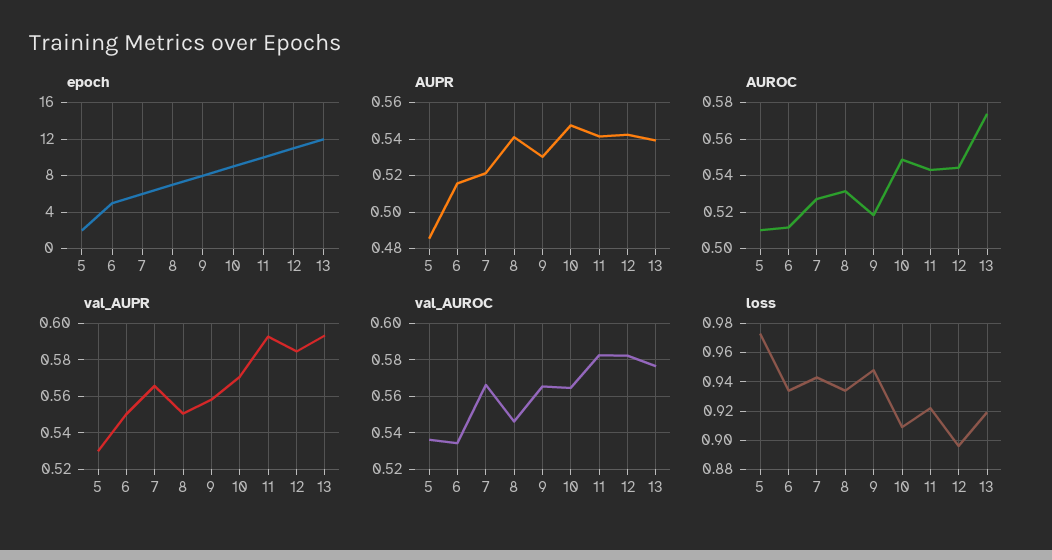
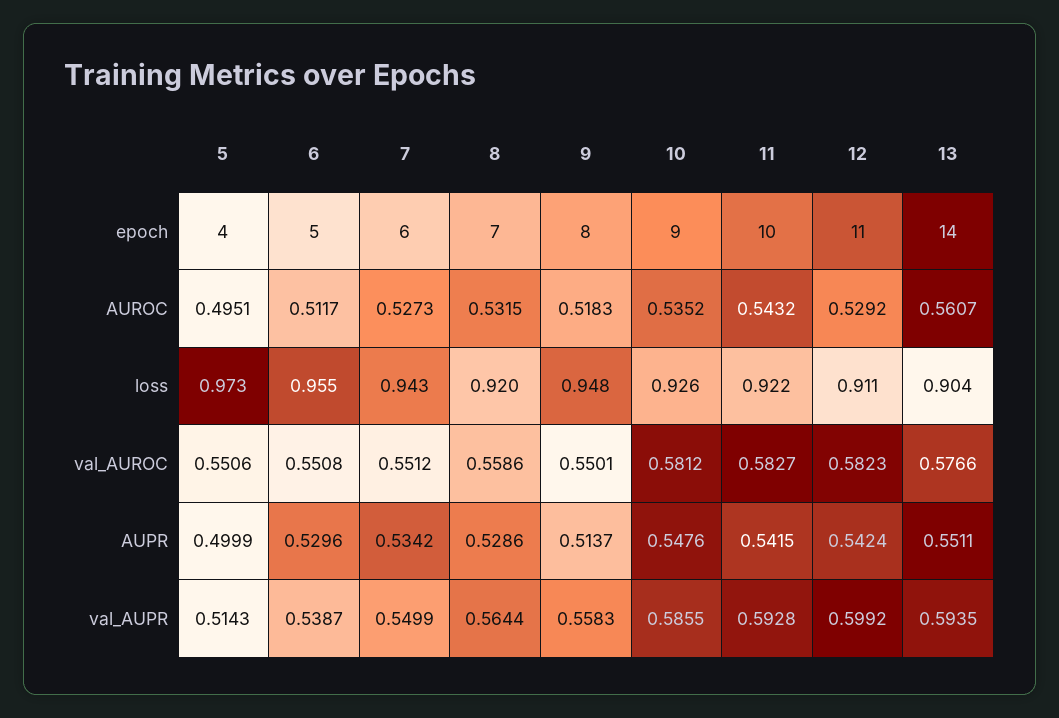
epoch, 5: 2 -> 4
epoch, 13: 12 -> 14
AUPR, 5: 0.485 -> 0.4999
AUPR, 6: 0.515 -> 0.5296
AUPR, 7: 0.52 -> 0.5342
AUPR, 8: 0.54 -> 0.5286
AUPR, 9: 0.53 -> 0.5137
AUPR, 13: 0.54 -> 0.5511
AUROC, 5: 0.51 -> 0.4951
AUROC, 10: 0.55 -> 0.5352
AUROC, 12: 0.545 -> 0.5292
AUROC, 13: 0.575 -> 0.5607
val_AUPR, 5: 0.53 -> 0.5143
val_AUPR, 6: 0.55 -> 0.5387
val_AUPR, 7: 0.565 -> 0.5499
val_AUPR, 8: 0.55 -> 0.5644
val_AUPR, 10: 0.57 -> 0.5855
val_AUPR, 12: 0.585 -> 0.5992
val_AUROC, 5: 0.535 -> 0.5506
val_AUROC, 6: 0.535 -> 0.5508
val_AUROC, 7: 0.565 -> 0.5512
val_AUROC, 8: 0.545 -> 0.5586
val_AUROC, 9: 0.565 -> 0.5501
val_AUROC, 10: 0.565 -> 0.5812
loss, 6: 0.935 -> 0.955
loss, 8: 0.935 -> 0.92
loss, 10: 0.91 -> 0.926
loss, 12: 0.895 -> 0.911
loss, 13: 0.92 -> 0.904

